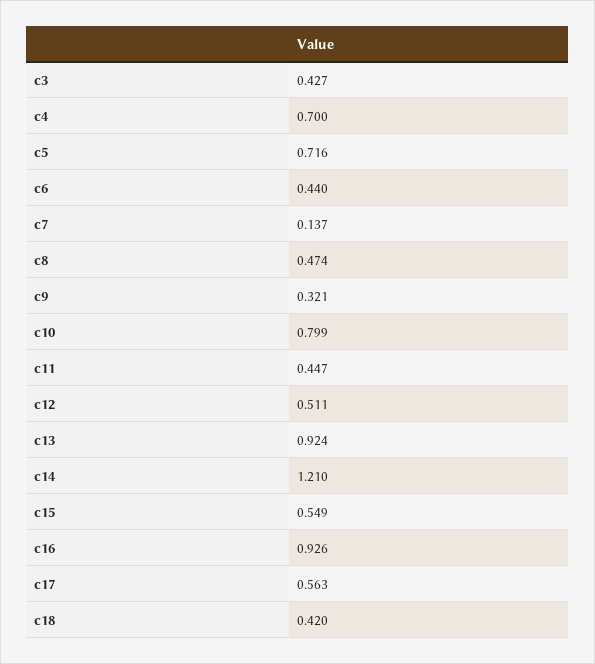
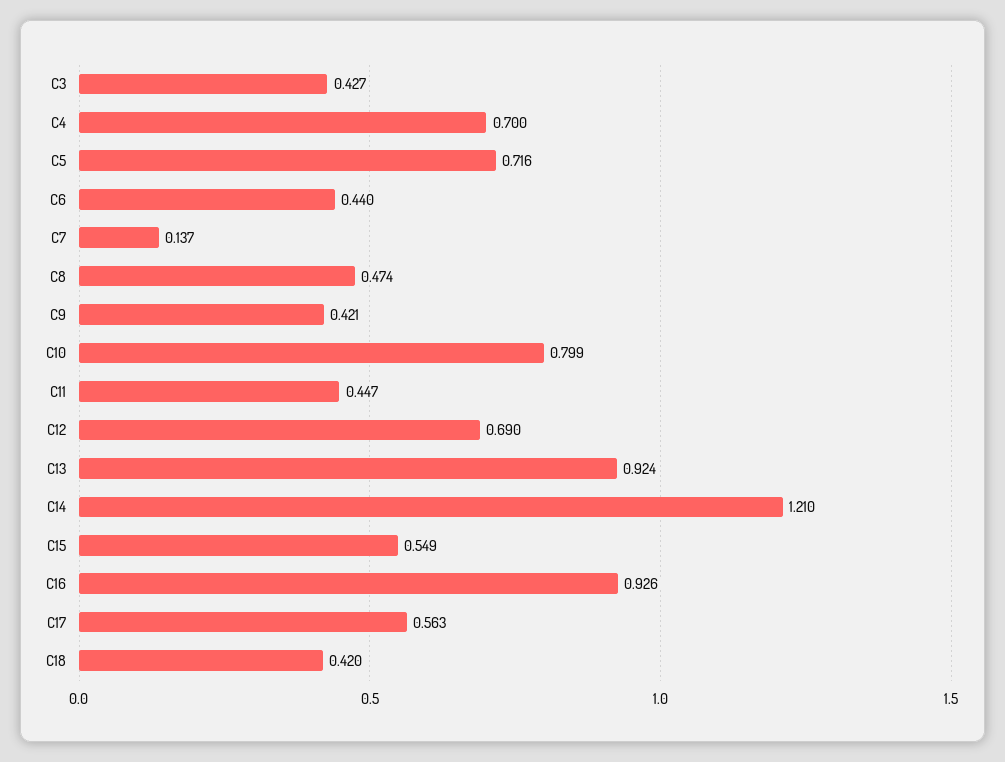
c9: 0.321 -> 0.421
c12: 0.511 -> 0.69

